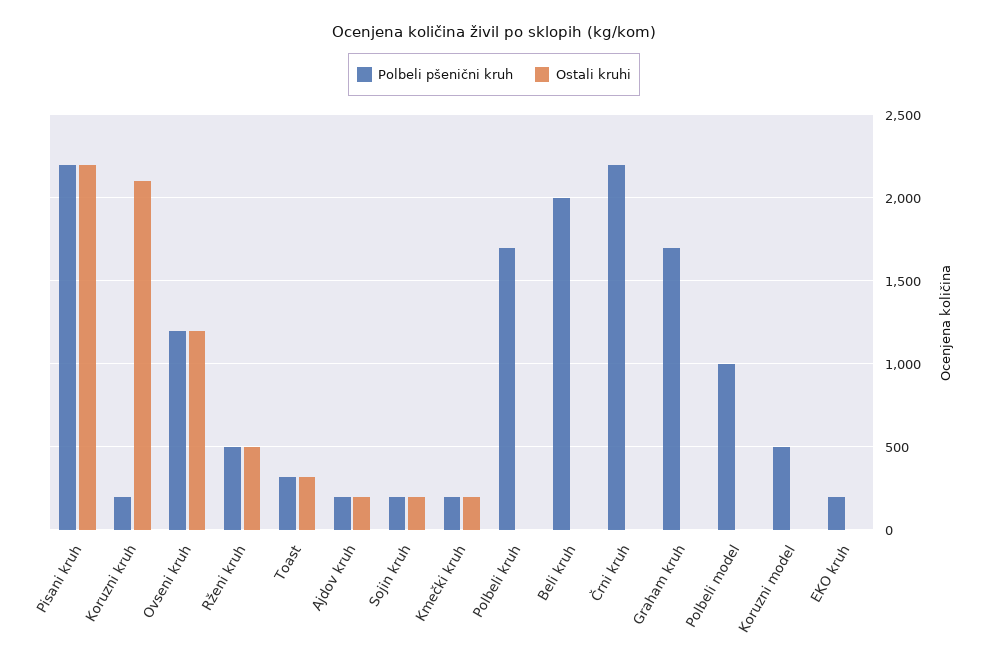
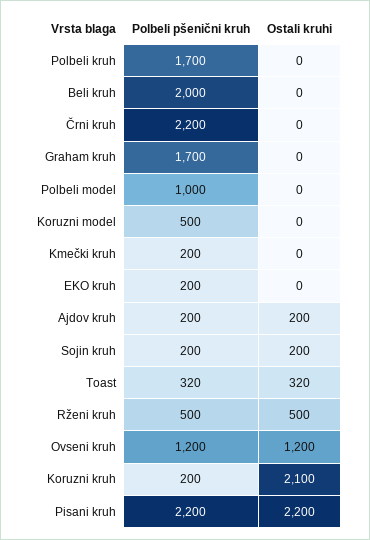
Ostali kruhi, Kmečki kruh: 200 -> 0

